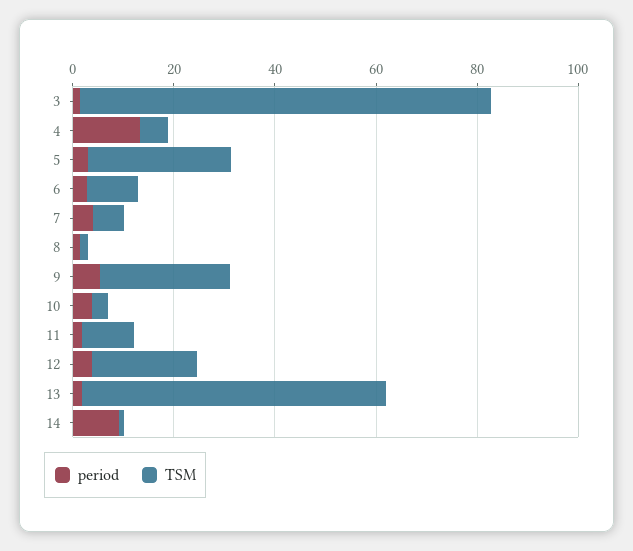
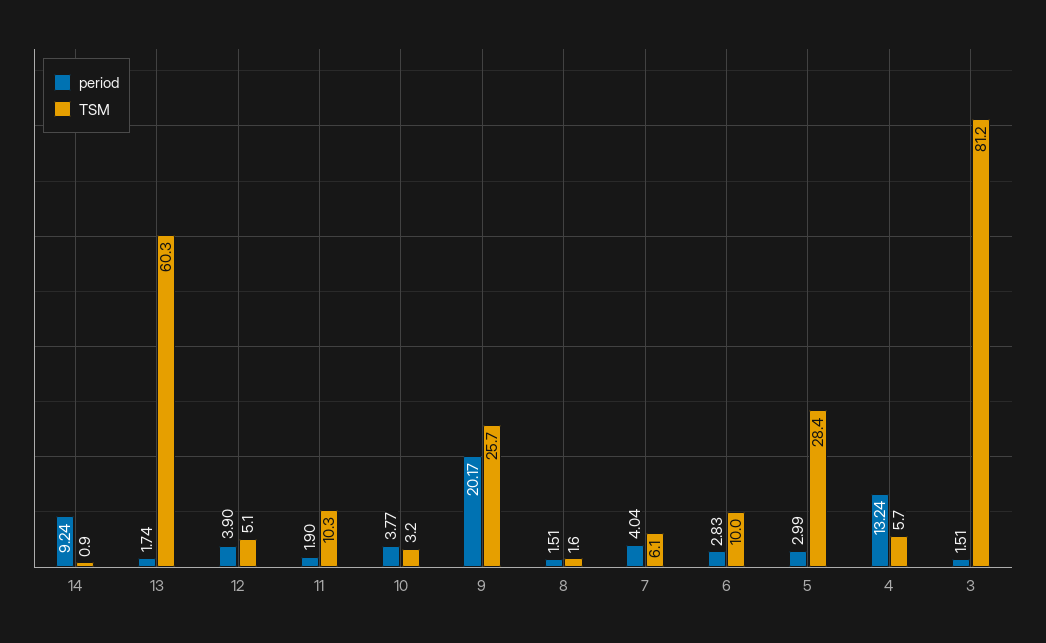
period, 9: 5 -> 20.17
TSM, 12: 20 -> 5.1

